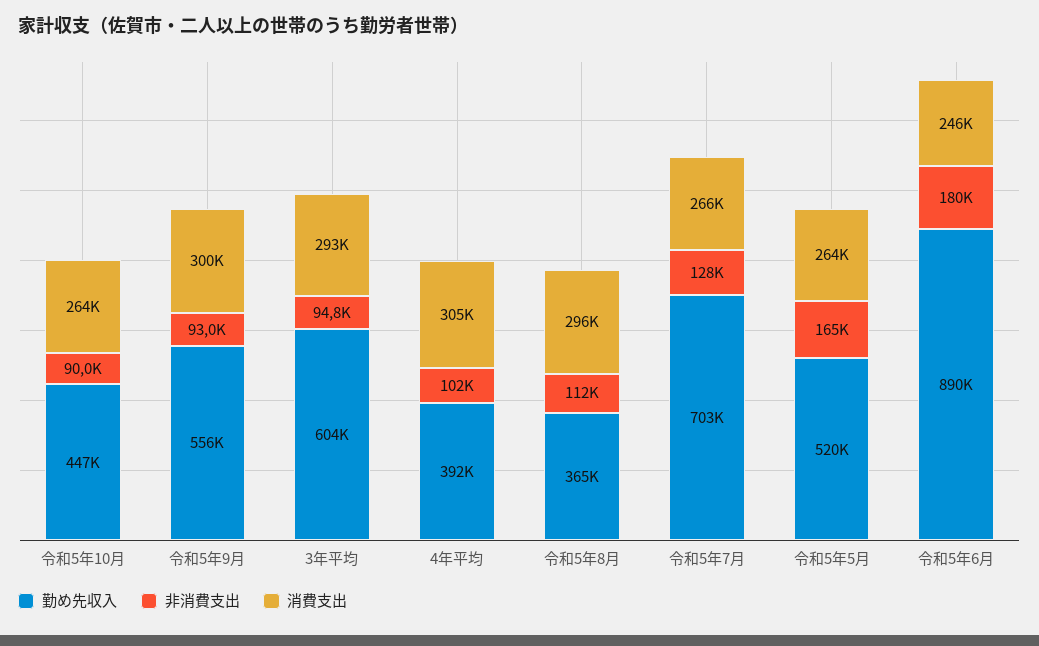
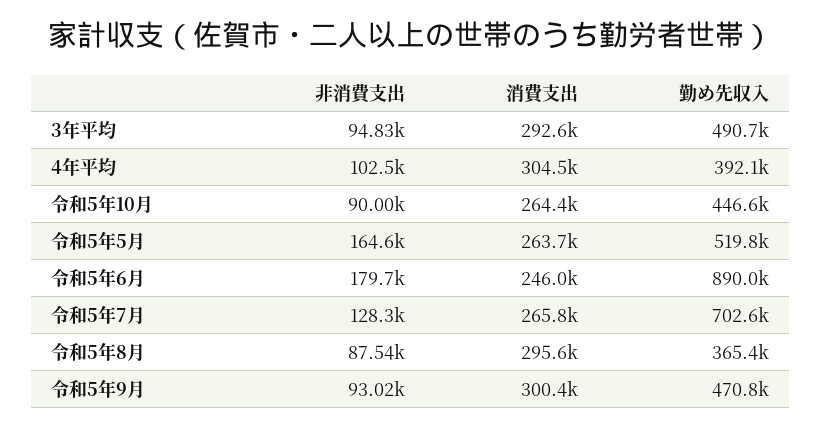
勤め先収入, 令和5年9月: 556000 -> 470800
勤め先収入, 3年平均: 604000 -> 490700
非消費支出, 令和5年8月: 112000 -> 87540

